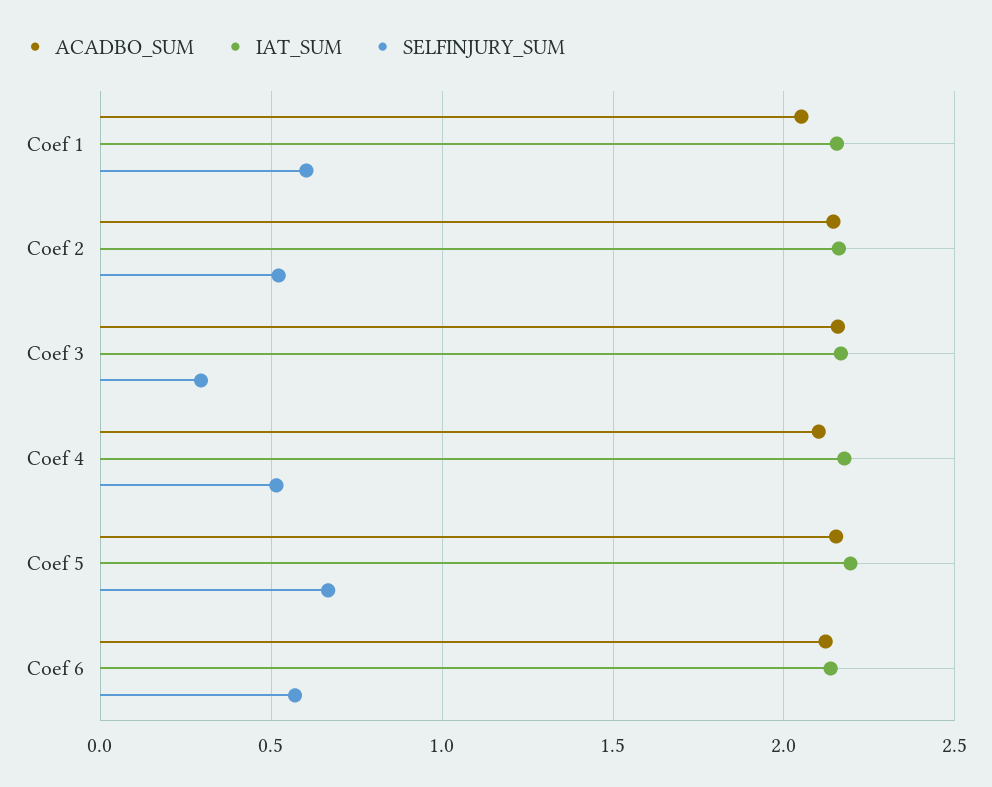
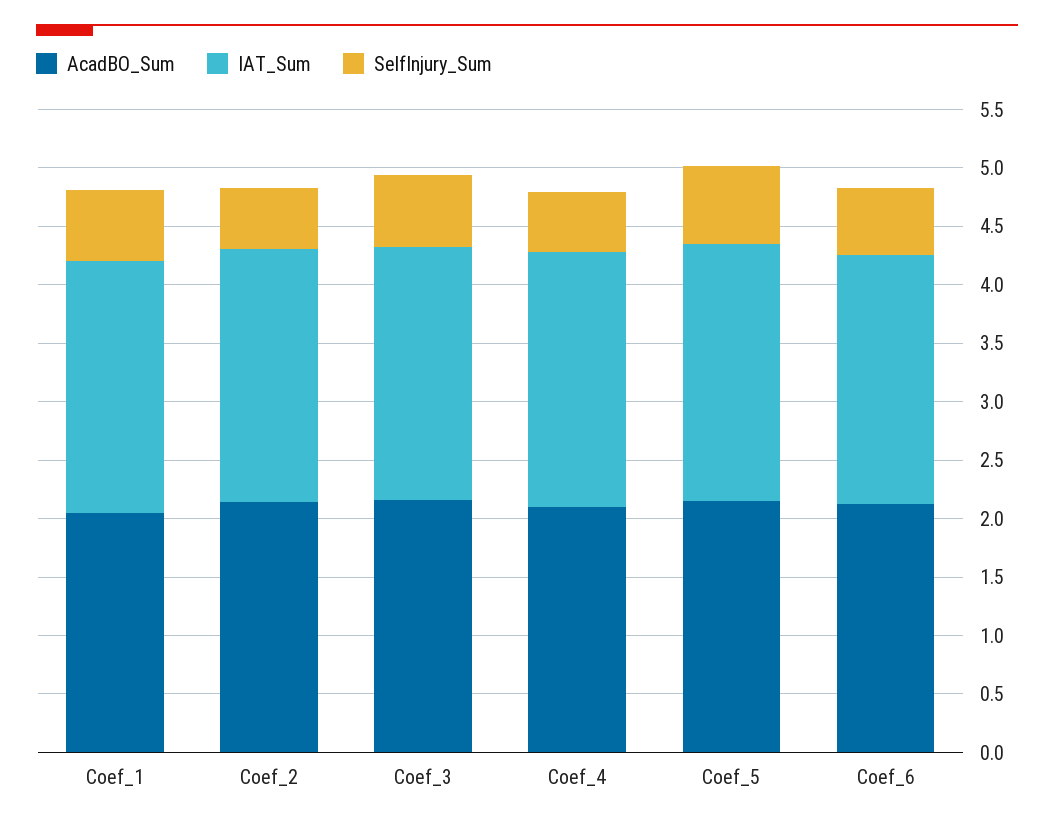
SELFINJURY_SUM, Coef 3: 0.3 -> 0.6

